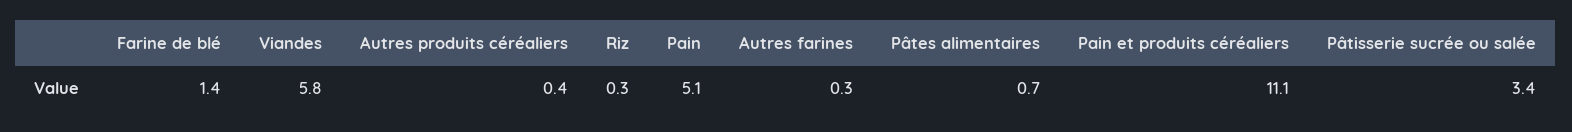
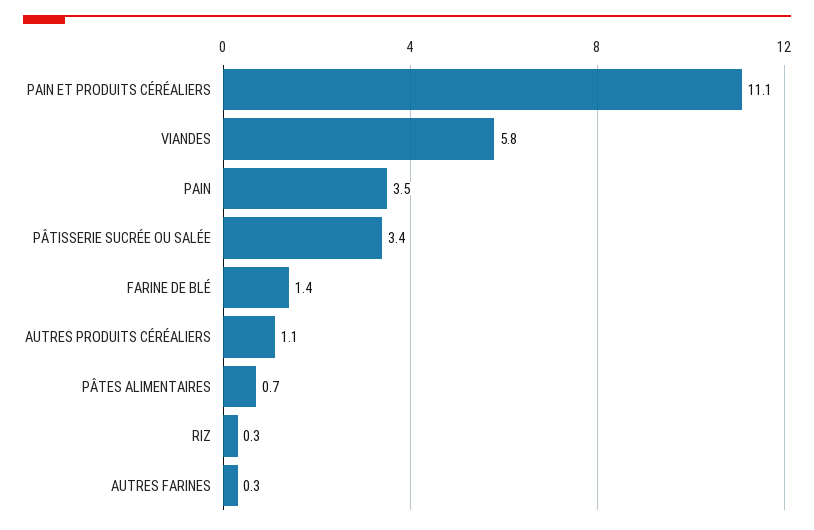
Autres produits céréaliers: 0.4 -> 1.1
Pain: 5.1 -> 3.5

